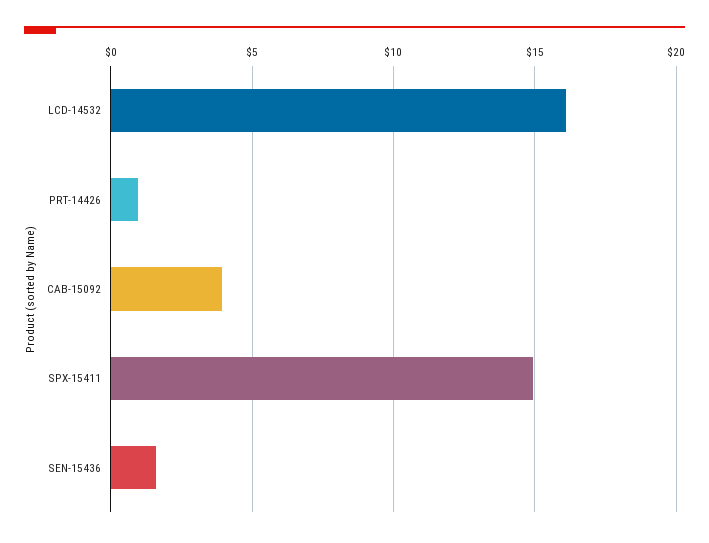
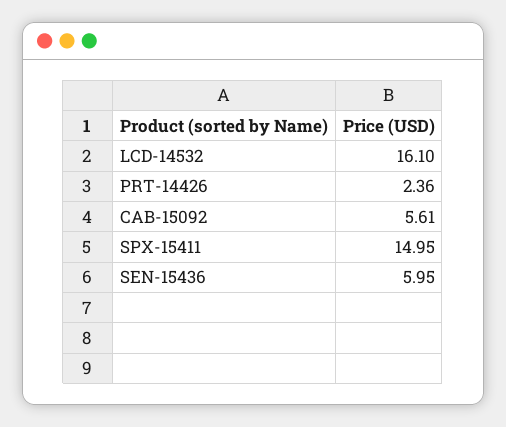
PRT-14426: 1 -> 2.36
CAB-15092: 4 -> 5.61
SEN-15436: 1.5 -> 5.95

